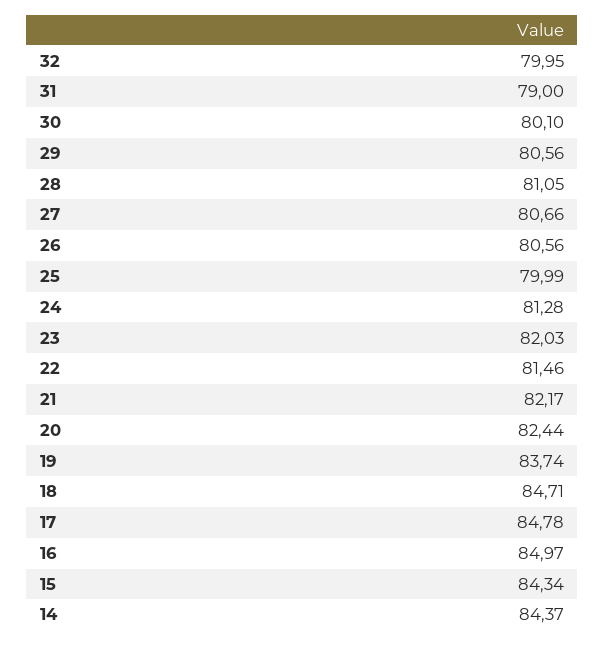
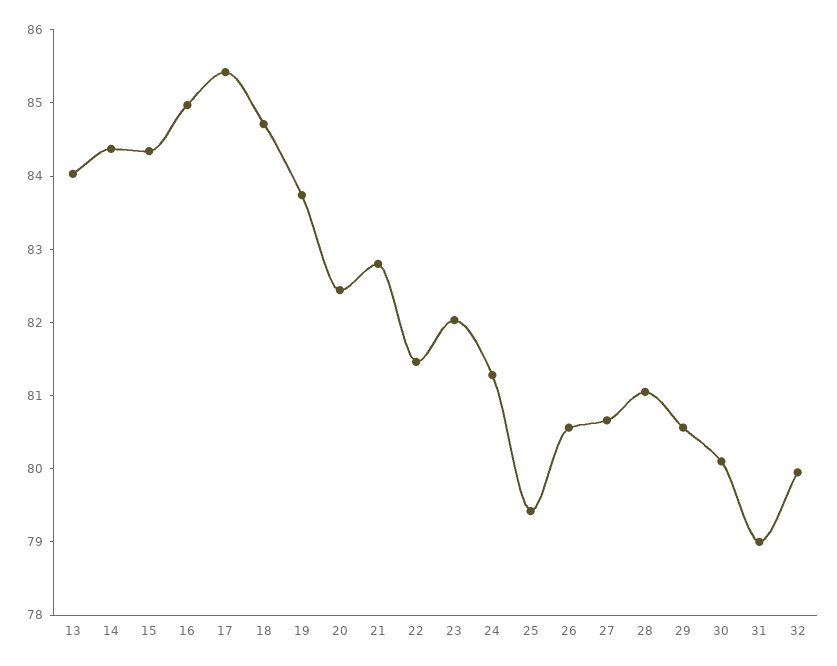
25: 79.99 -> 79.4
21: 82.17 -> 82.8
17: 84.78 -> 85.4
13: none -> 84

